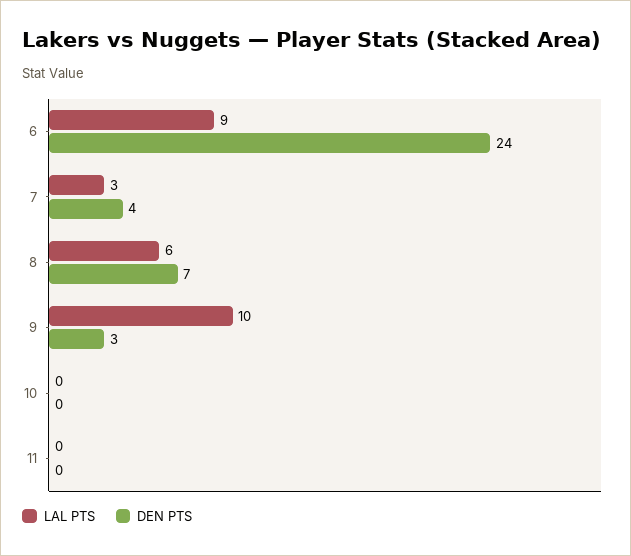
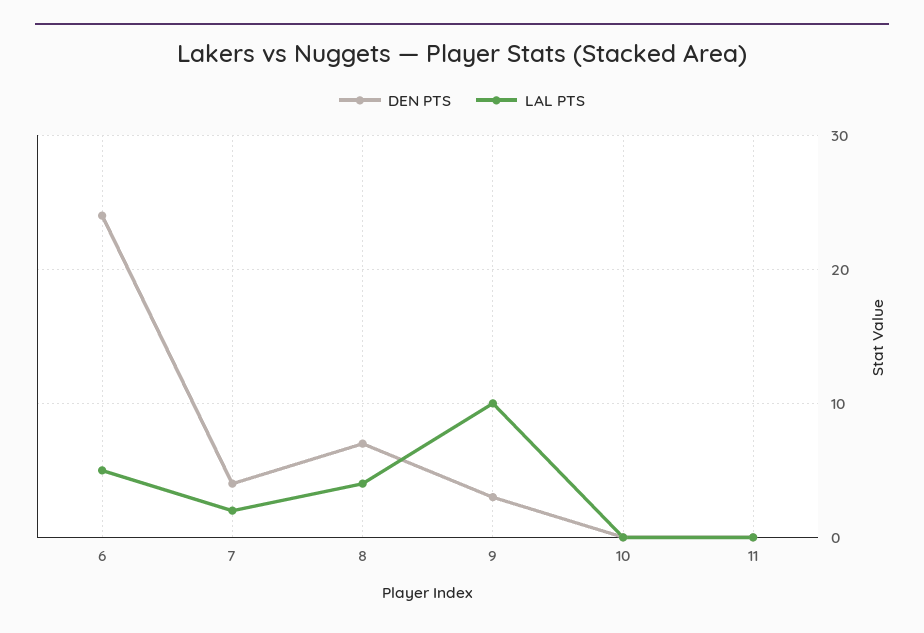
LAL PTS, 6: 9 -> 5
LAL PTS, 7: 3 -> 2
LAL PTS, 8: 6 -> 4

